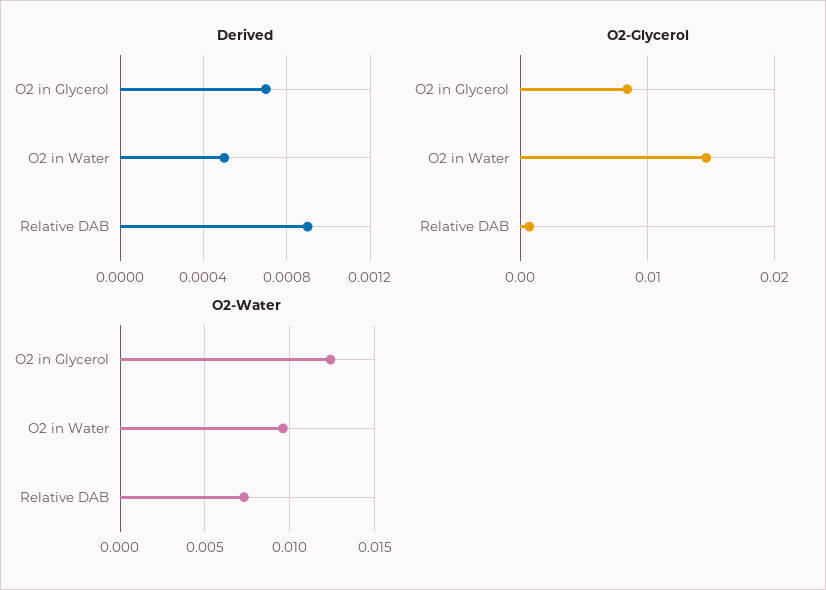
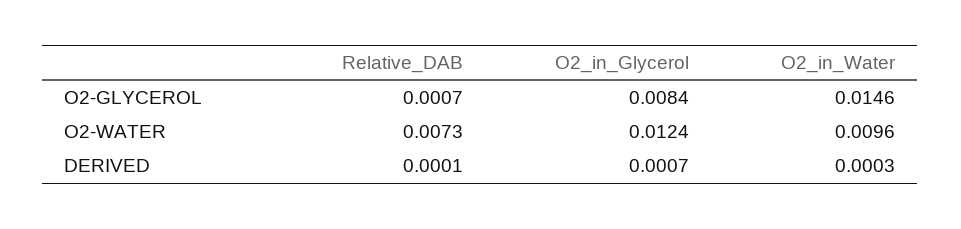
Derived, O2 in Water: 0.0005 -> 0.0003
Derived, Relative DAB: 0.0009 -> 0.0001

